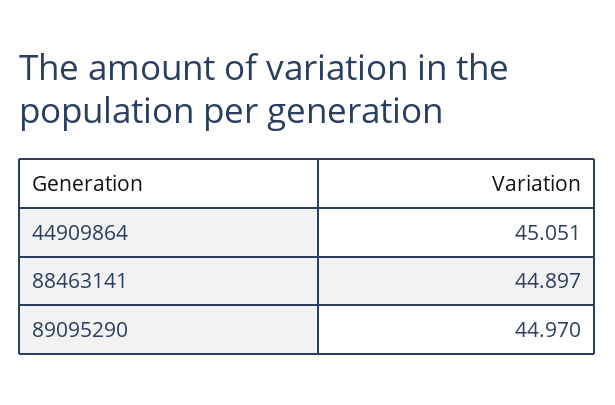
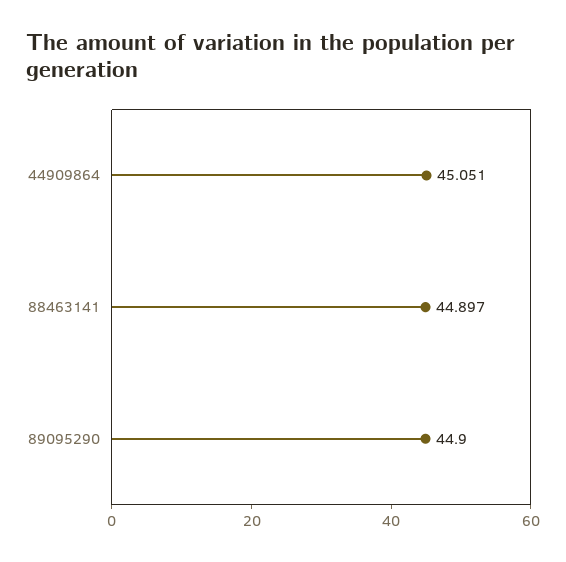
89095290: 44.97 -> 44.9

